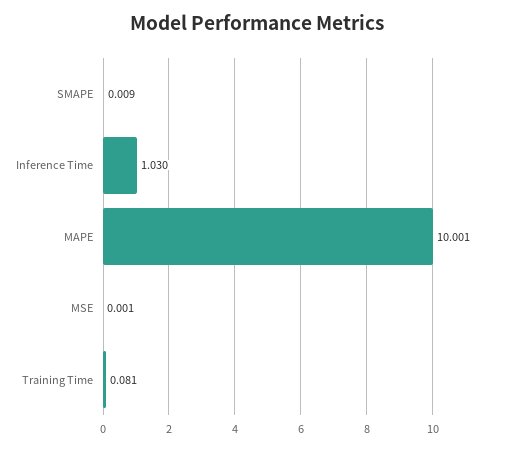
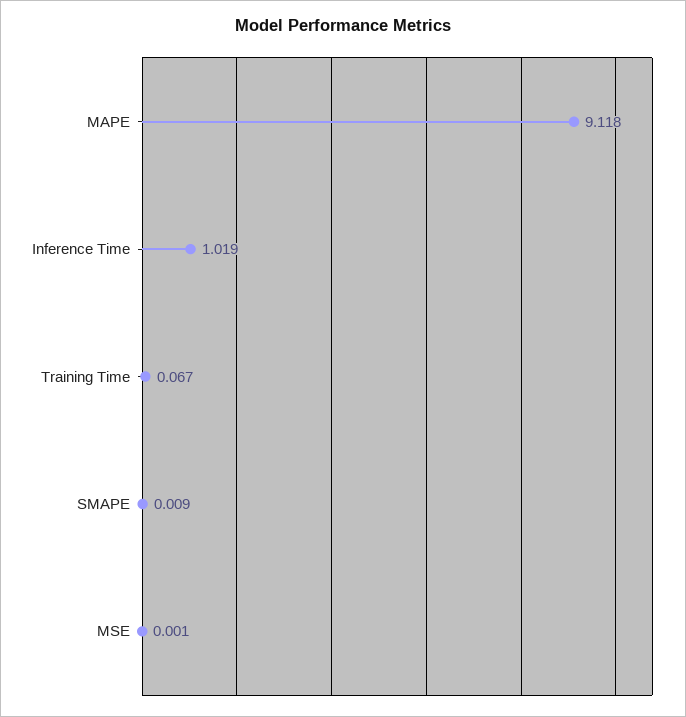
Inference Time: 1.03 -> 1.019
MAPE: 10.001 -> 9.118
Training Time: 0.081 -> 0.067

